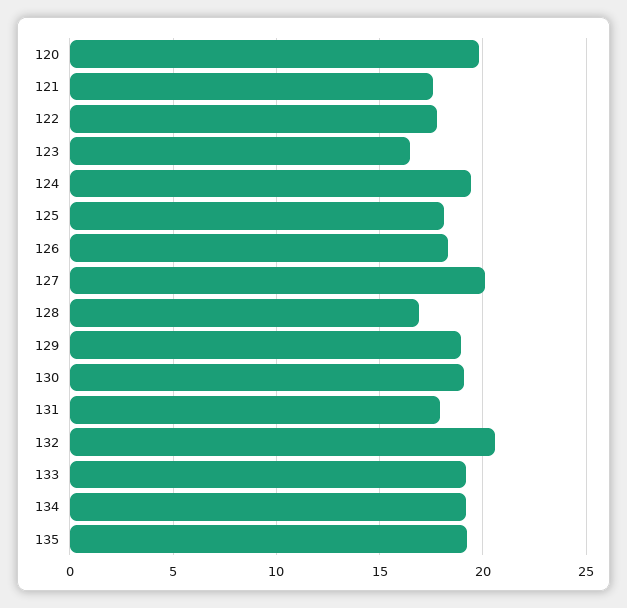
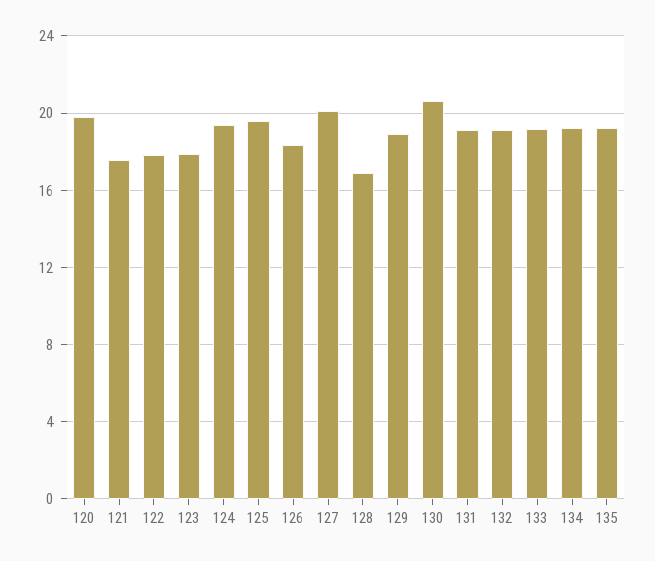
123: 16.5 -> 18
125: 18 -> 19.5
130: 19 -> 20.5
131: 18 -> 19
132: 20.5 -> 19

